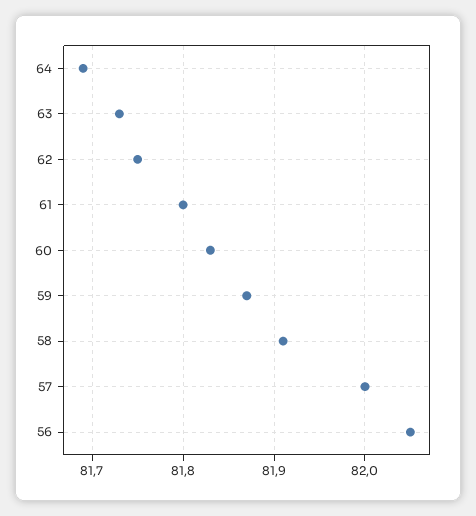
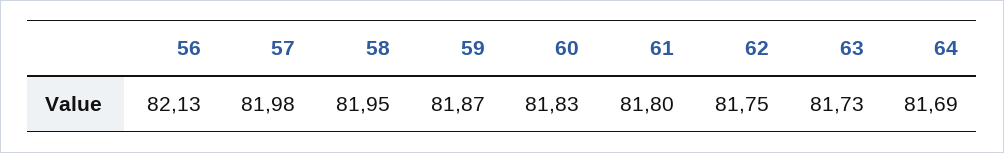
58: 81.91 -> 81.95
57: 82 -> 81.98
56: 82.05 -> 82.13

